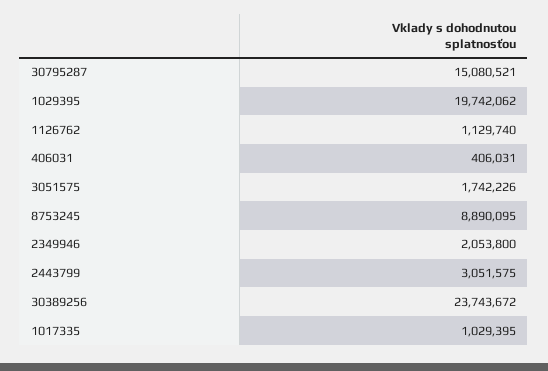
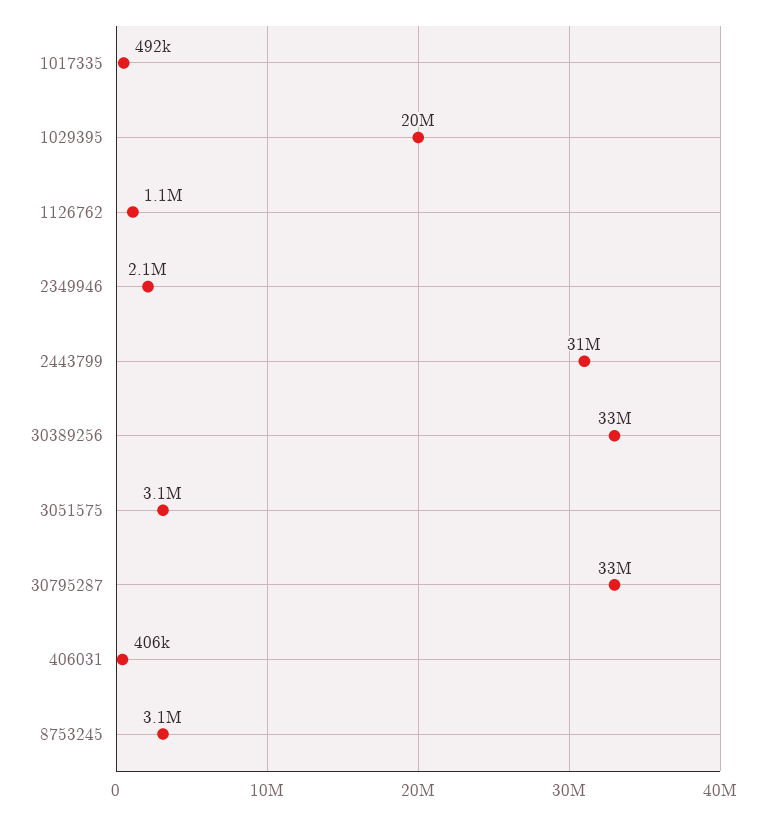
30795287: 15080521 -> 33000000
3051575: 1742226 -> 3100000
8753245: 8890095 -> 3100000
2443799: 3051575 -> 31000000
30389256: 23743672 -> 33000000
1017335: 1029395 -> 492000

